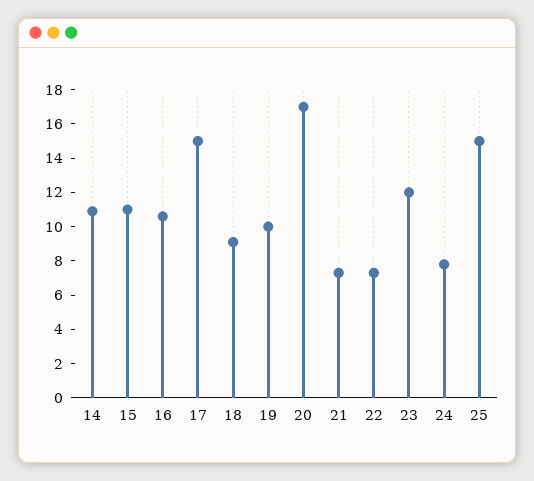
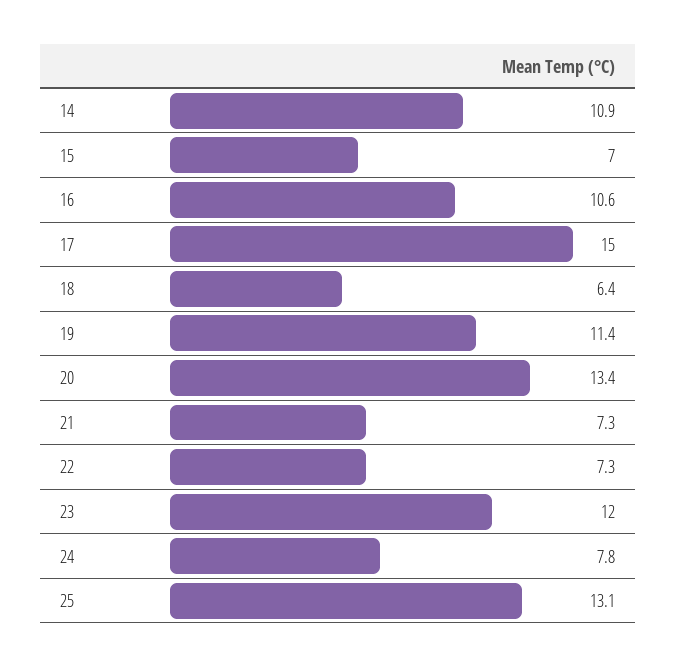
15: 11 -> 7
18: 9 -> 6.4
19: 10 -> 11.4
20: 17 -> 13.4
25: 15 -> 13.1

